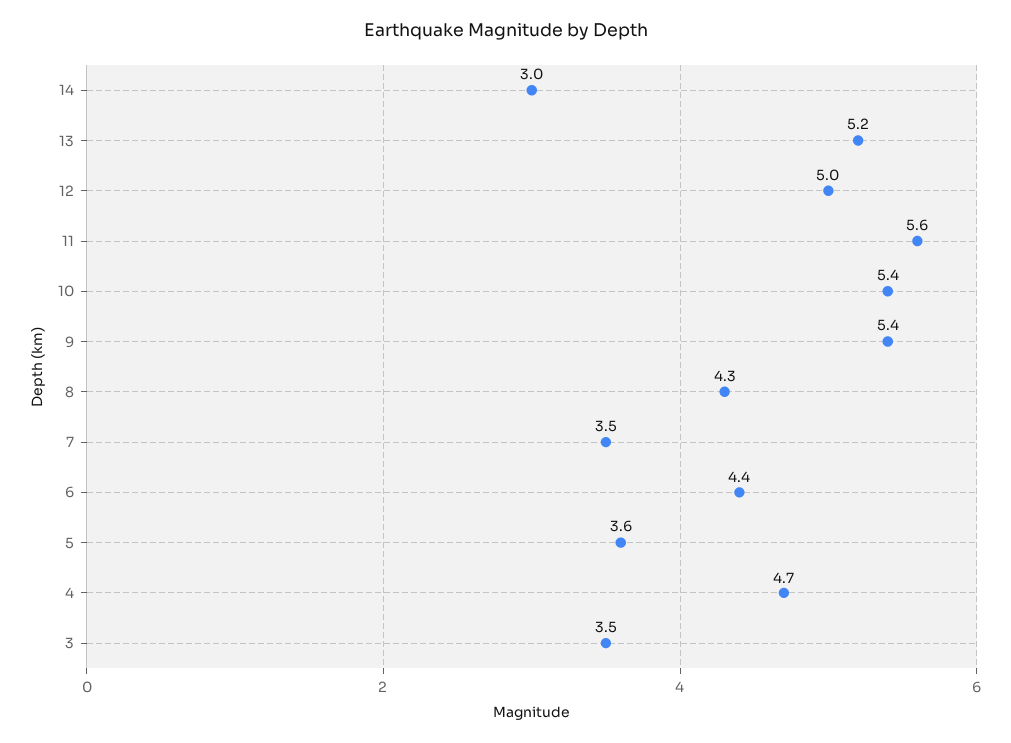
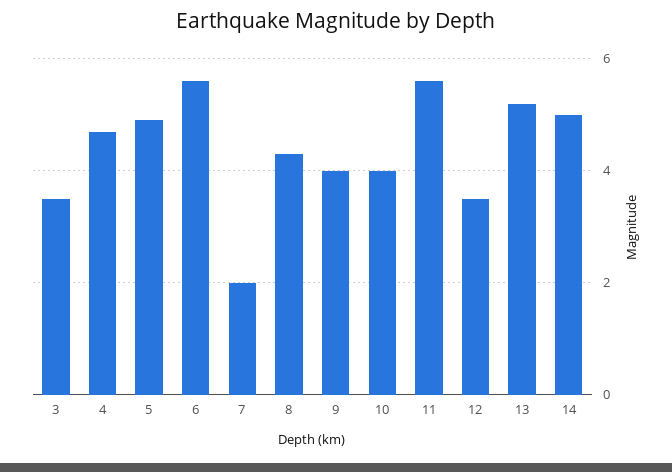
14: 3 -> 5
12: 5 -> 3.5
10: 5.4 -> 4
9: 5.4 -> 4
7: 3.5 -> 2
6: 4.4 -> 5.5
5: 3.6 -> 5

